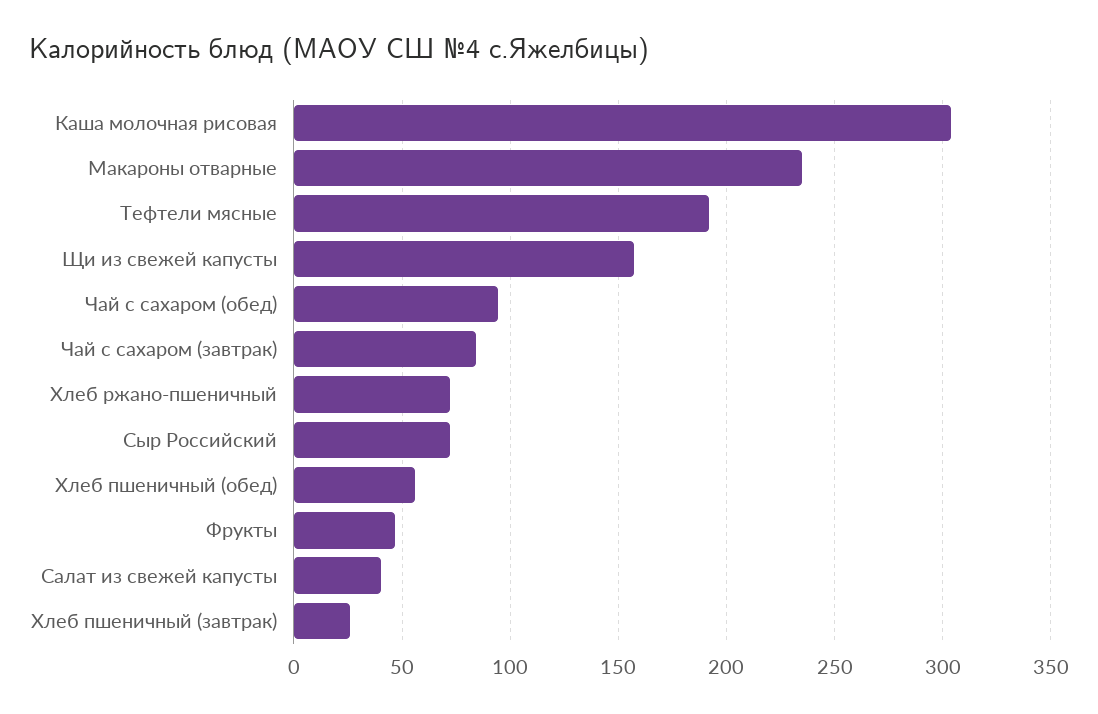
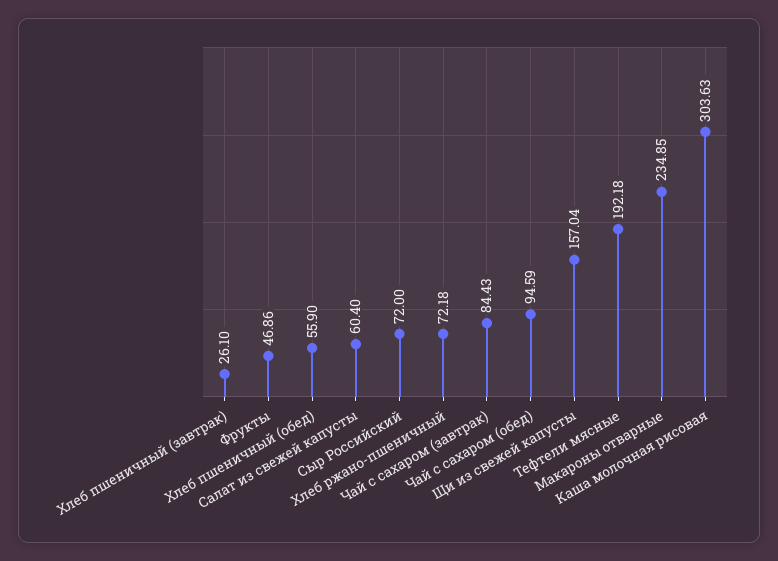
Салат из свежей капусты: 40 -> 60.4

